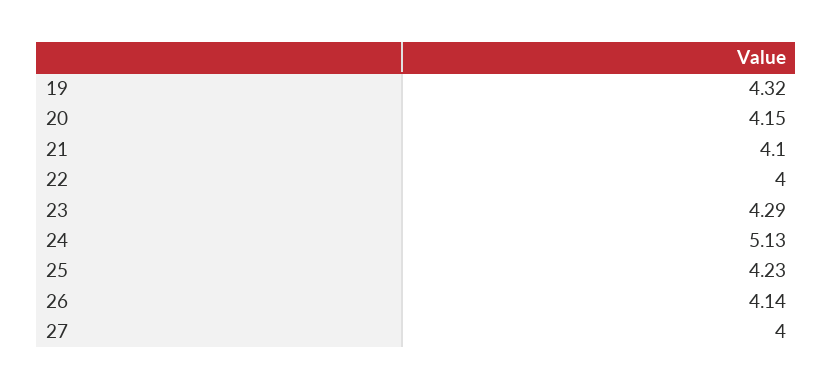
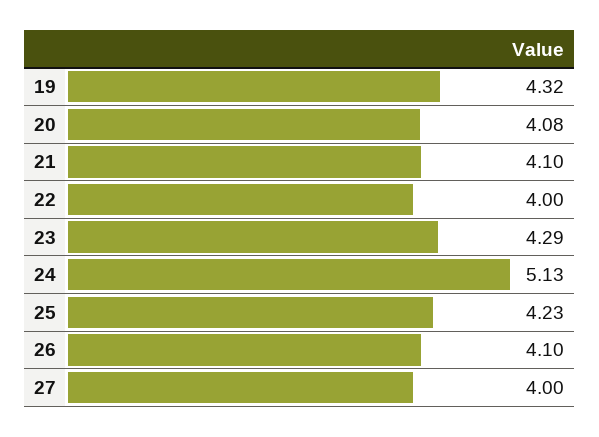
20: 4.15 -> 4.08
26: 4.14 -> 4.1

